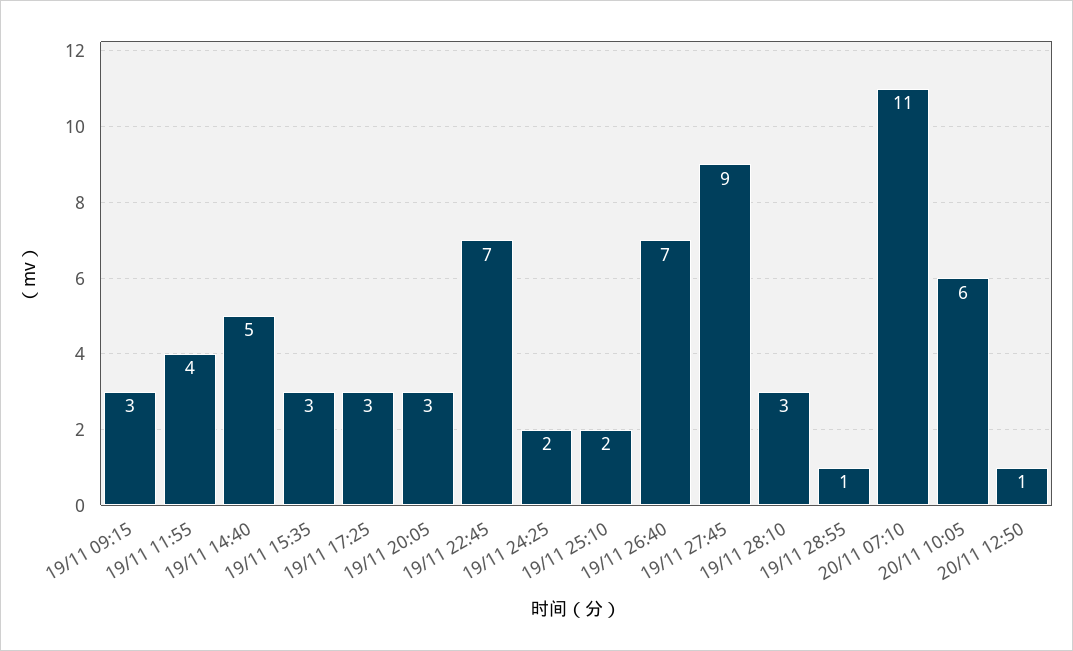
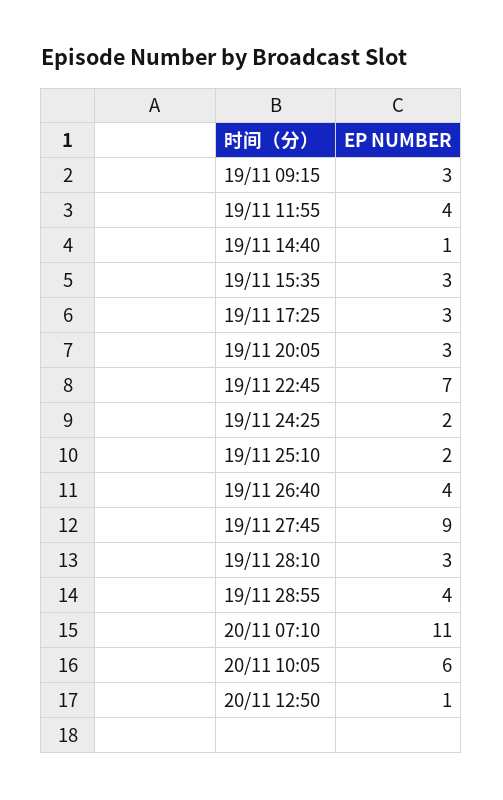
19/11 14:40: 5 -> 1
19/11 26:40: 7 -> 4
19/11 28:55: 1 -> 4

